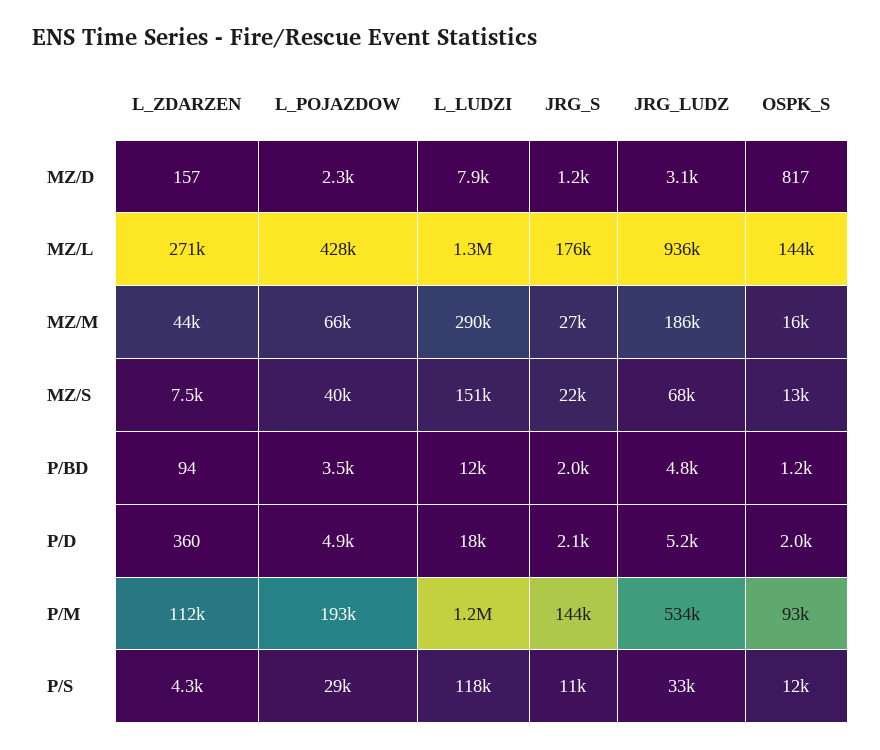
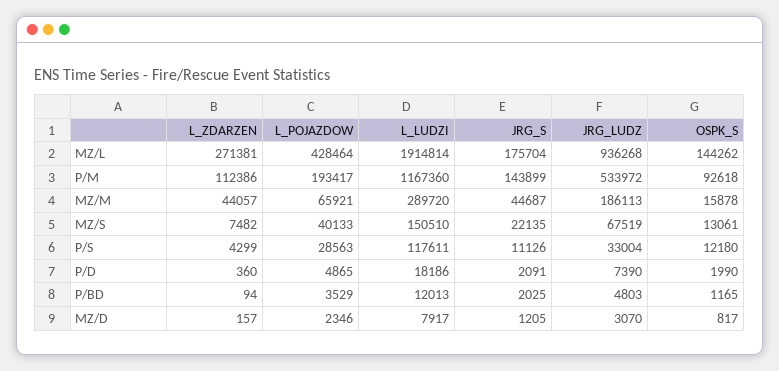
L_LUDZI, MZ/L: 1300000 -> 1914814
JRG_S, MZ/M: 27000 -> 44687
JRG_LUDZ, P/D: 5200 -> 7390

